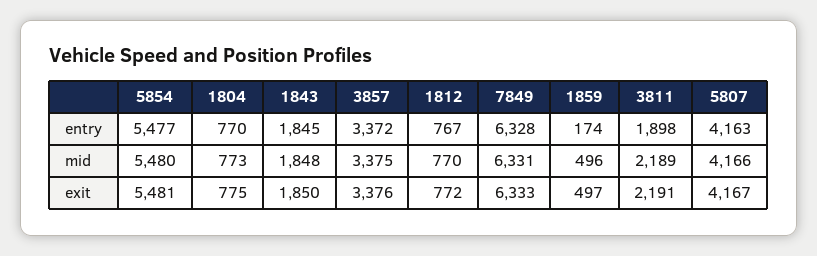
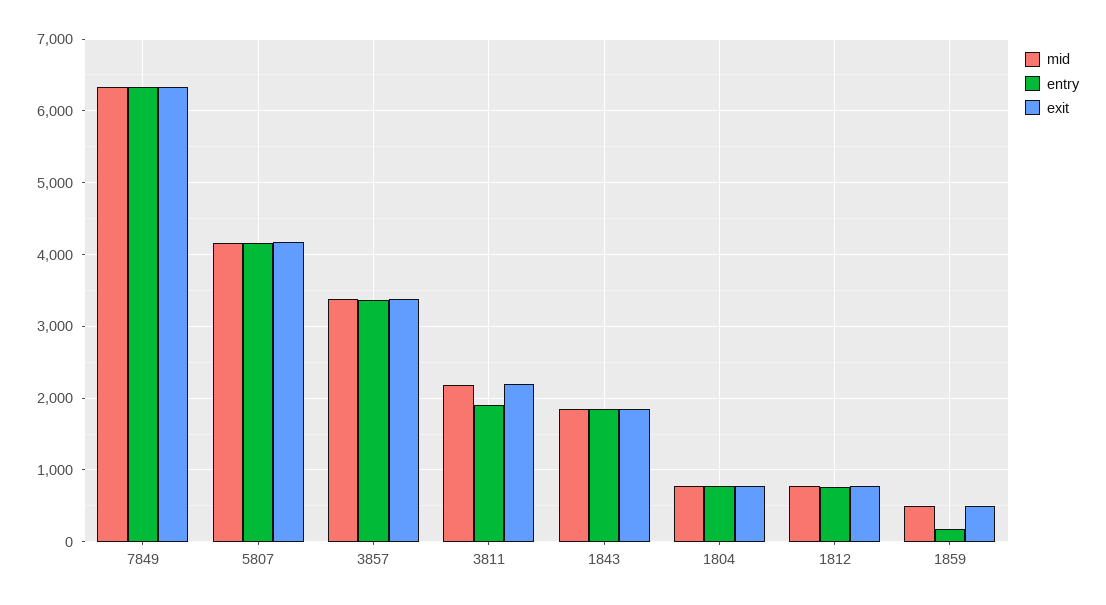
entry, 5854: 5477 -> none
mid, 5854: 5480 -> none
exit, 5854: 5481 -> none

